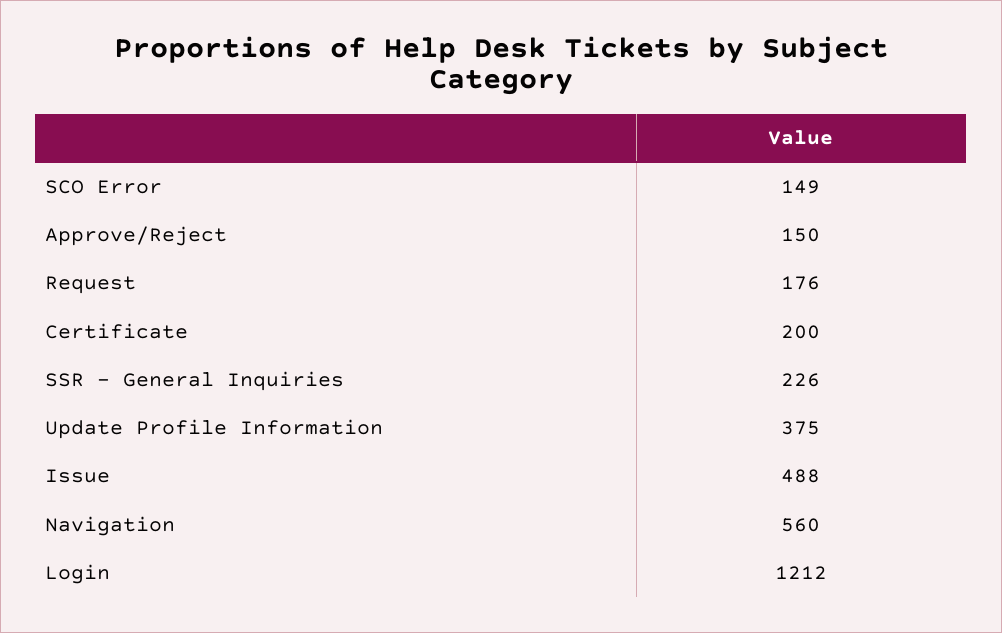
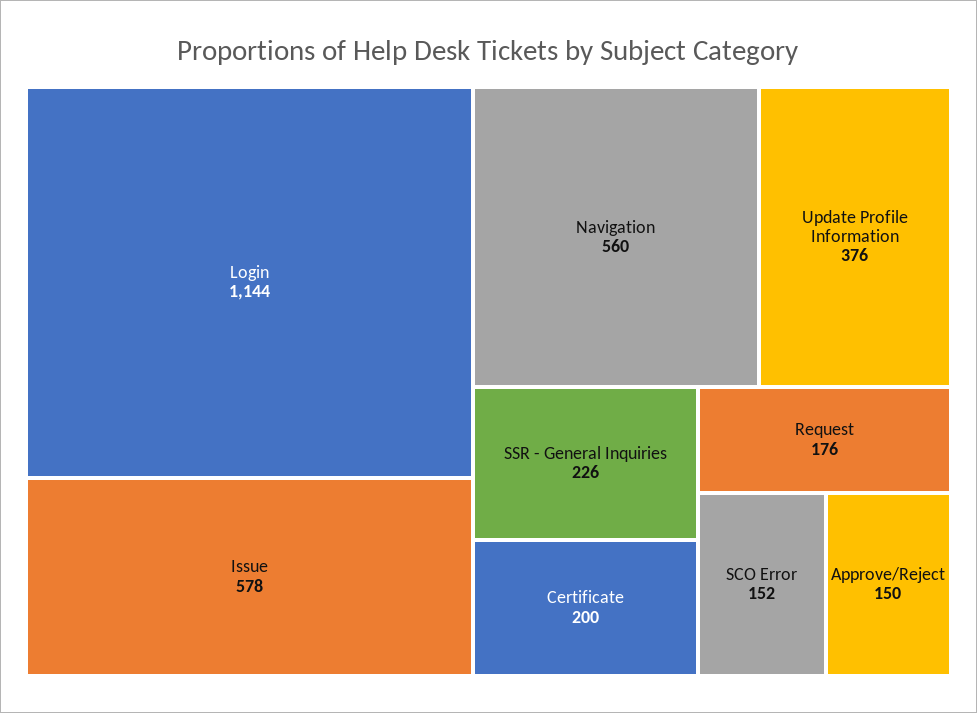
SCO Error: 149 -> 152
Update Profile Information: 375 -> 376
Issue: 488 -> 578
Login: 1212 -> 1144

